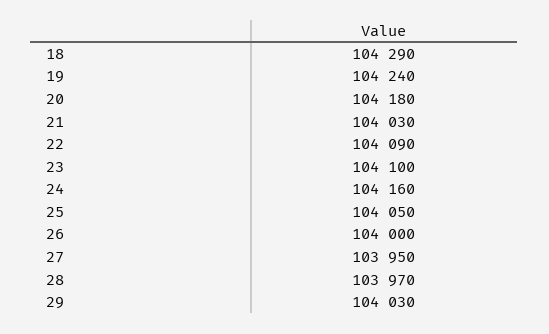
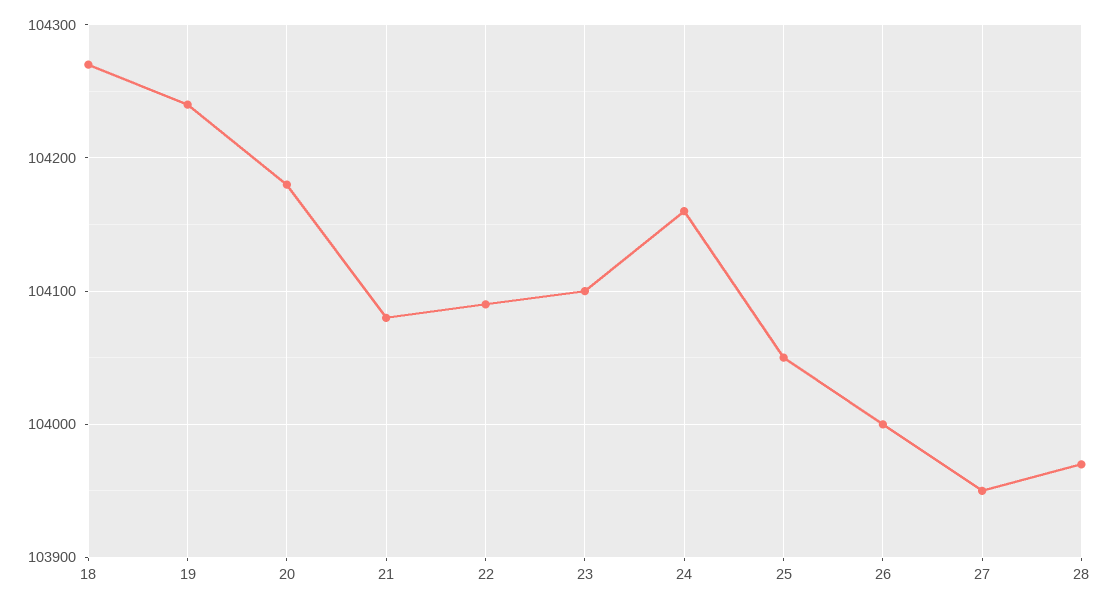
18: 104290 -> 104270
21: 104030 -> 104080
29: 104030 -> none

